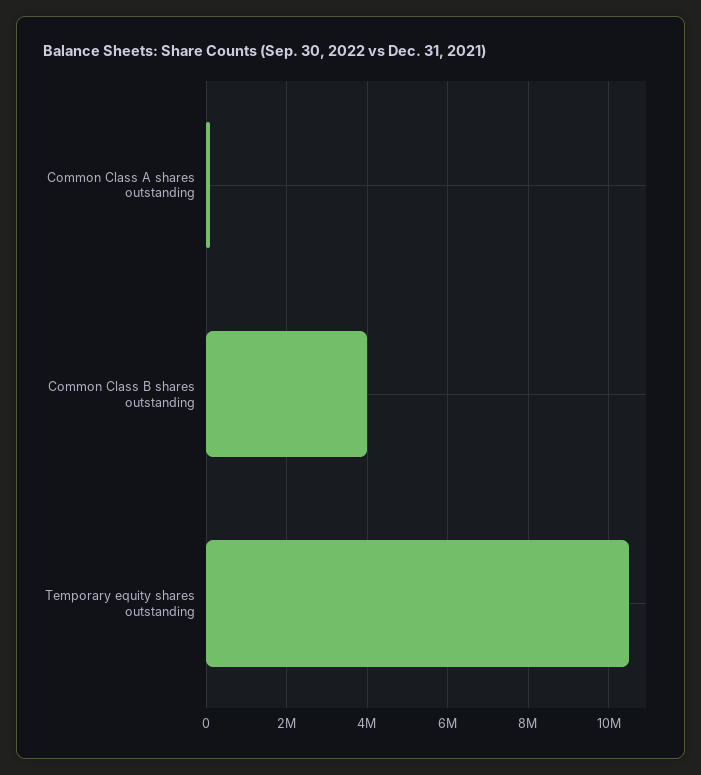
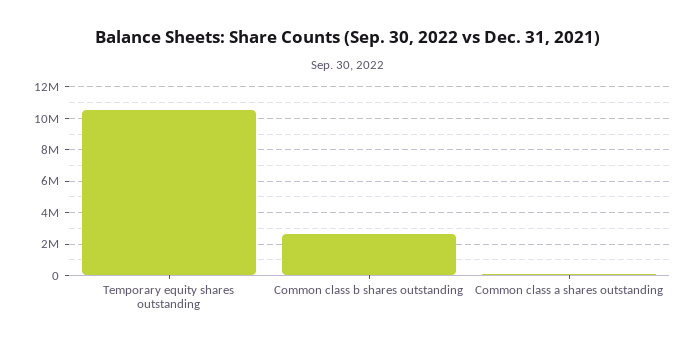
Common Class B shares outstanding: 4000000 -> 2500000

